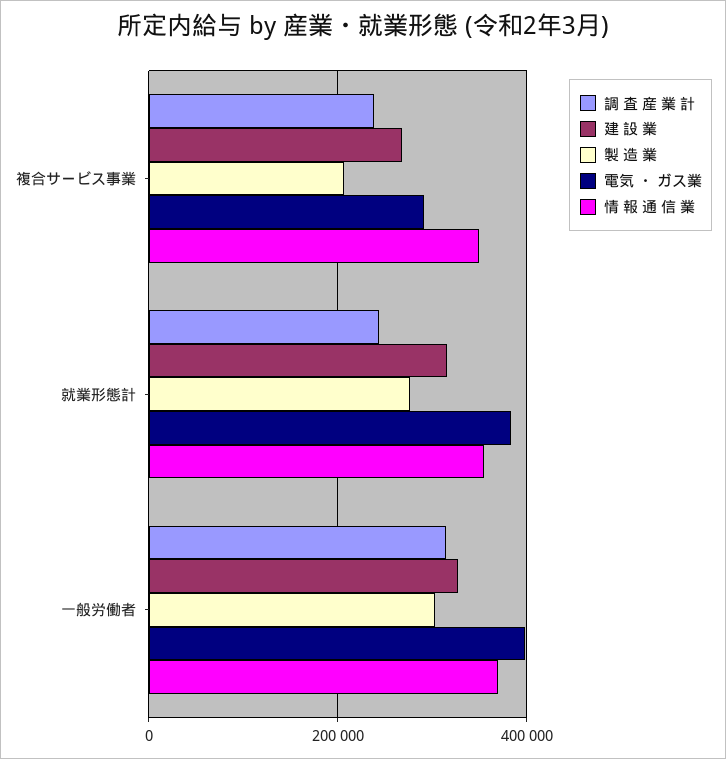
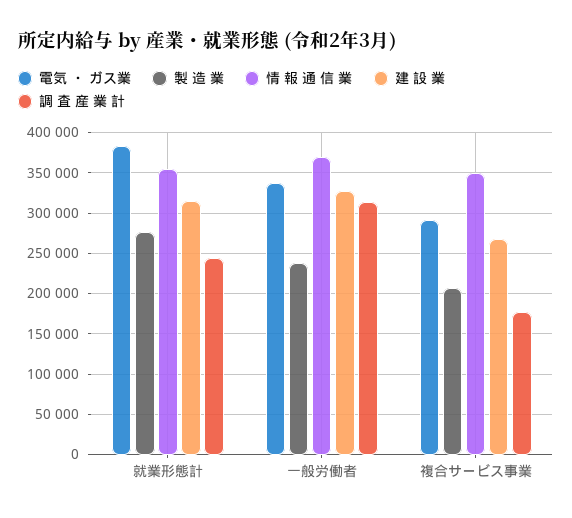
調 査 産 業 計, 複合サービス事業: 240000 -> 180000
製 造 業, 一般労働者: 300000 -> 240000
電気 ・ ガス業, 一般労働者: 400000 -> 340000

